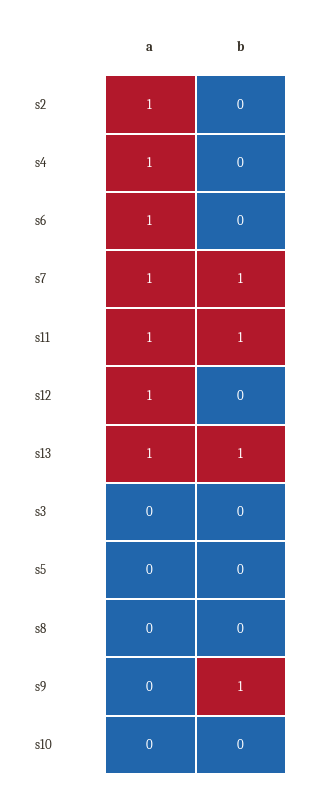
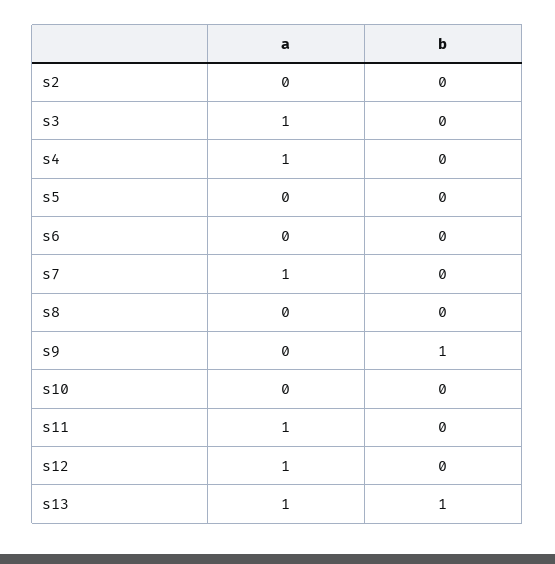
a, s2: 1 -> 0
a, s6: 1 -> 0
b, s7: 1 -> 0
b, s11: 1 -> 0
a, s3: 0 -> 1

